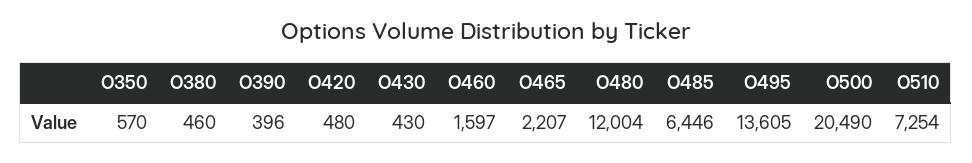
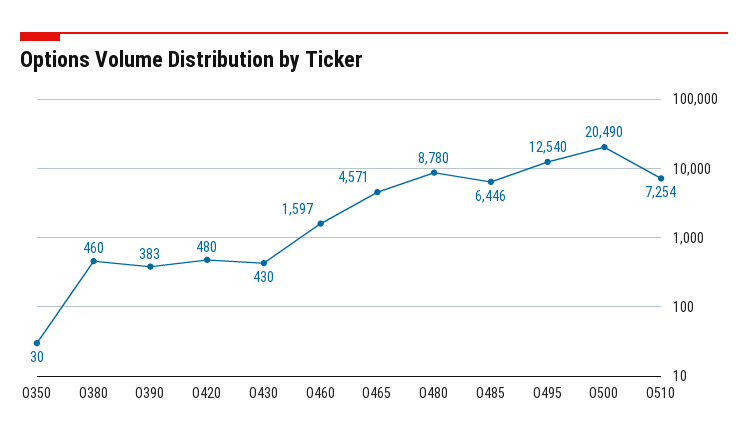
O350: 570 -> 30
O390: 396 -> 383
O465: 2207 -> 4571
O480: 12004 -> 8780
O495: 13605 -> 12540

